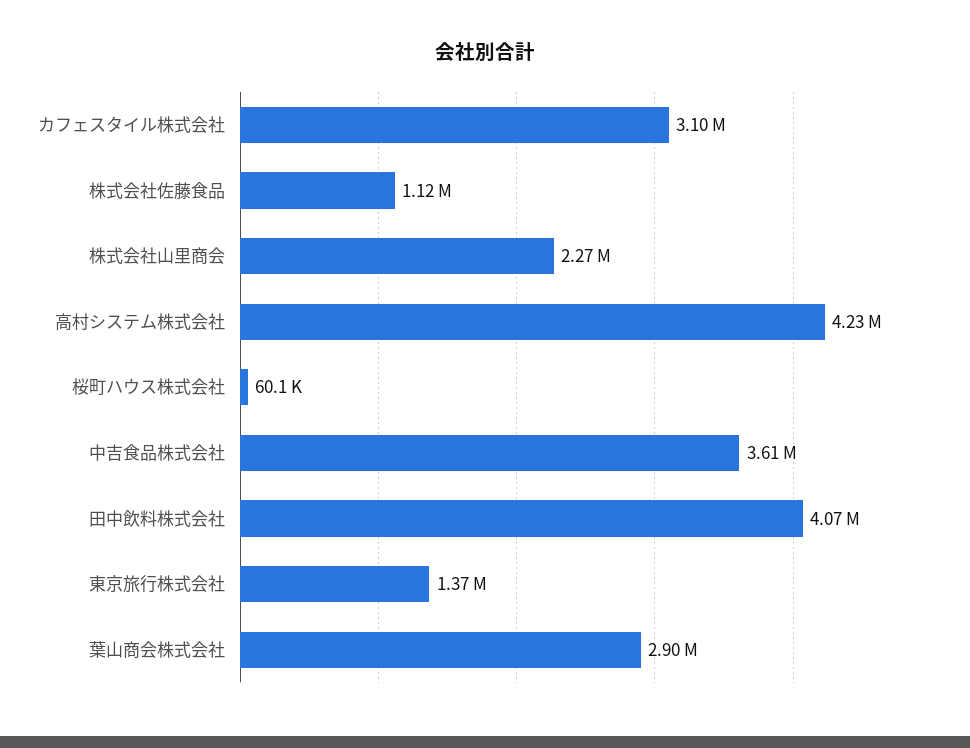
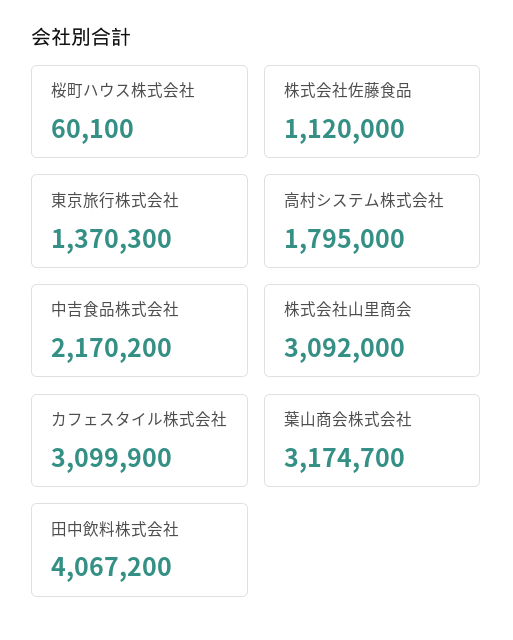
株式会社山里商会: 2270000 -> 3092000
高村システム株式会社: 4230000 -> 1795000
中吉食品株式会社: 3610000 -> 2170200
葉山商会株式会社: 2900000 -> 3174700

